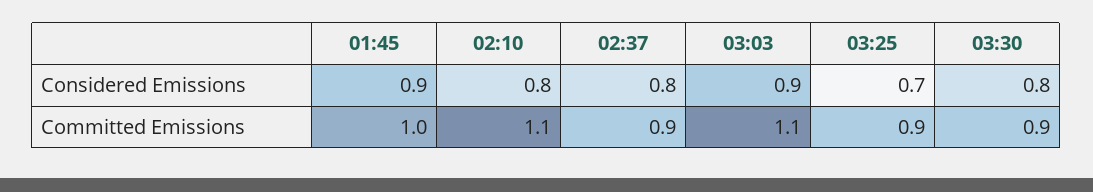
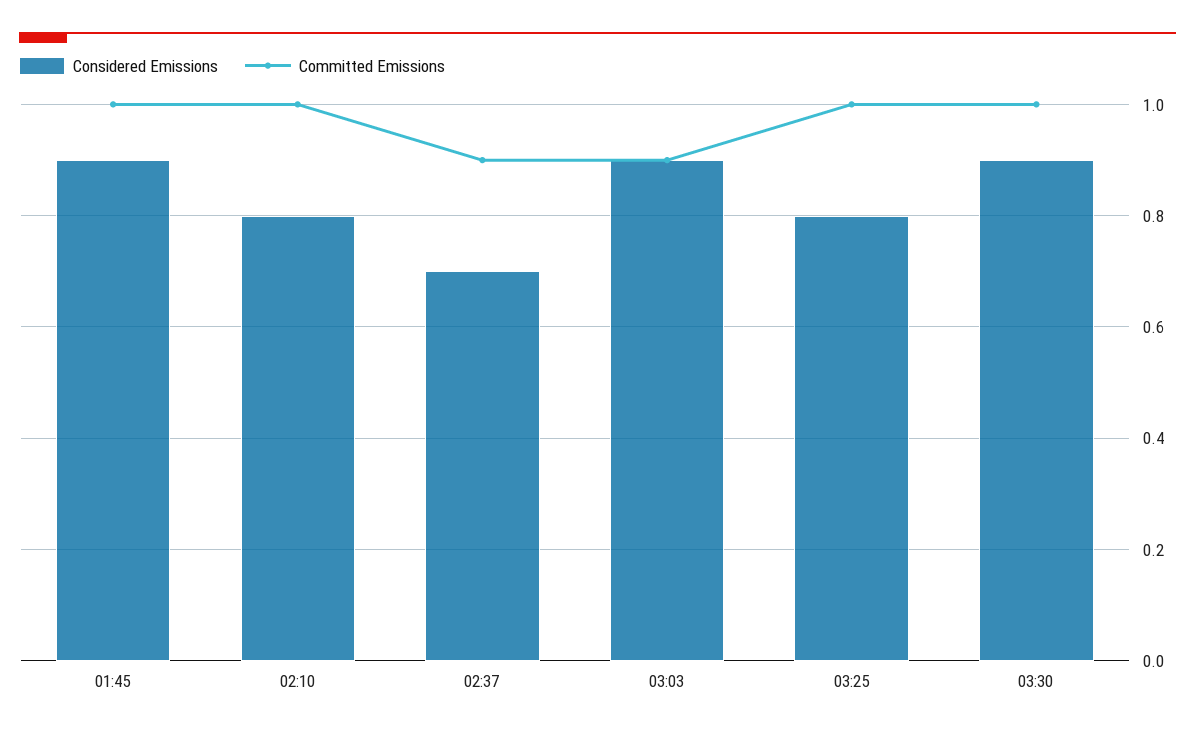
Considered Emissions, 02:37: 0.8 -> 0.7
Considered Emissions, 03:25: 0.7 -> 0.8
Considered Emissions, 03:30: 0.8 -> 0.9
Committed Emissions, 02:10: 1.1 -> 1
Committed Emissions, 03:03: 1.1 -> 0.9
Committed Emissions, 03:25: 0.9 -> 1
Committed Emissions, 03:30: 0.9 -> 1

